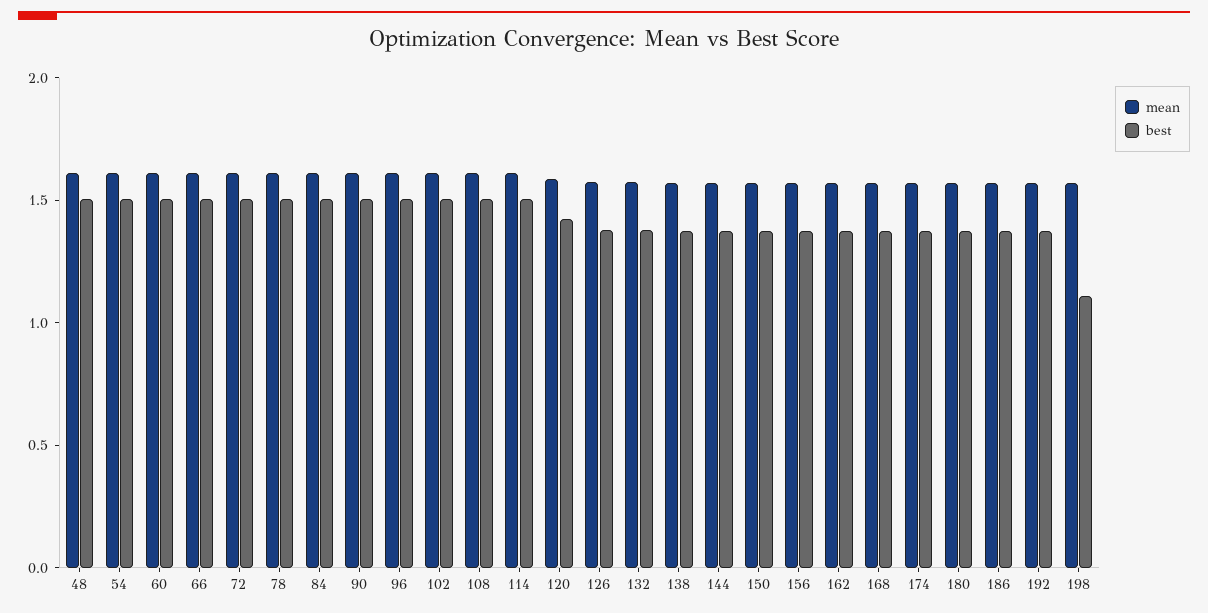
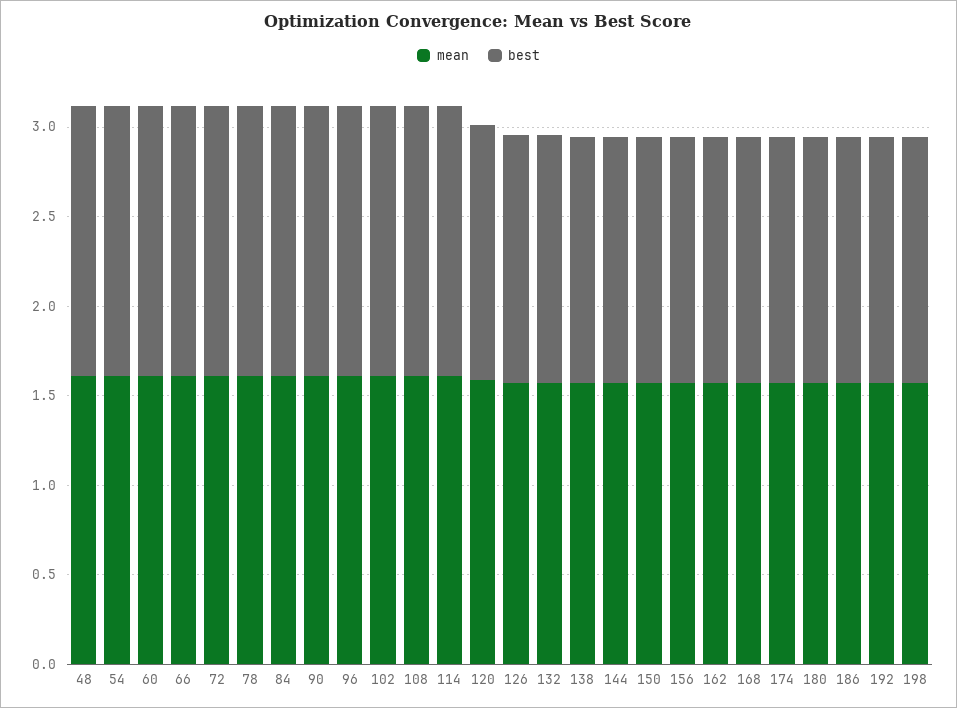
best, 198: 1.1 -> 1.4

